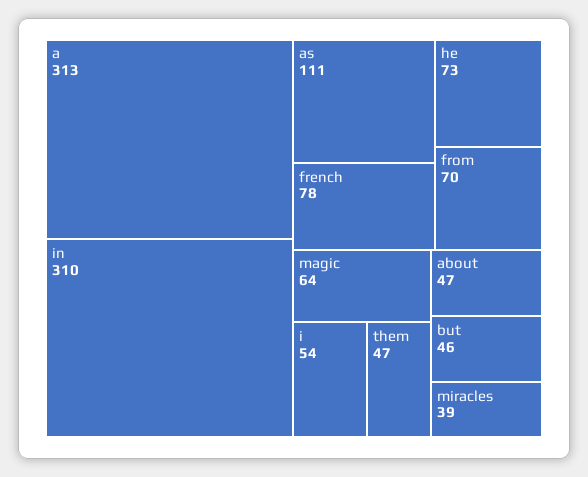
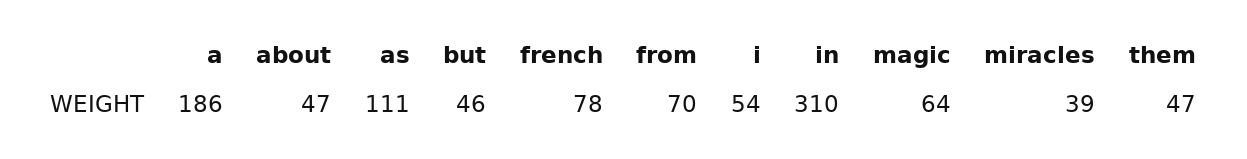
a: 313 -> 186
he: 73 -> none

